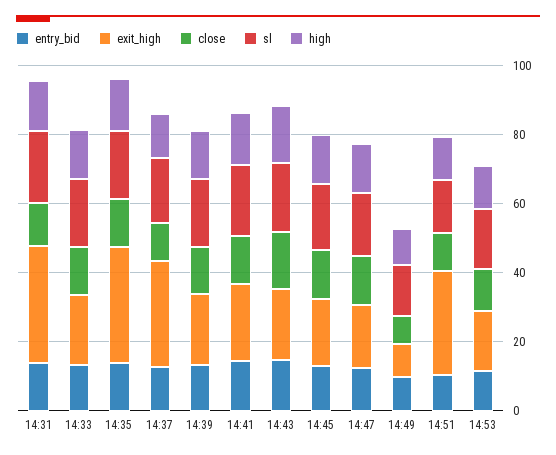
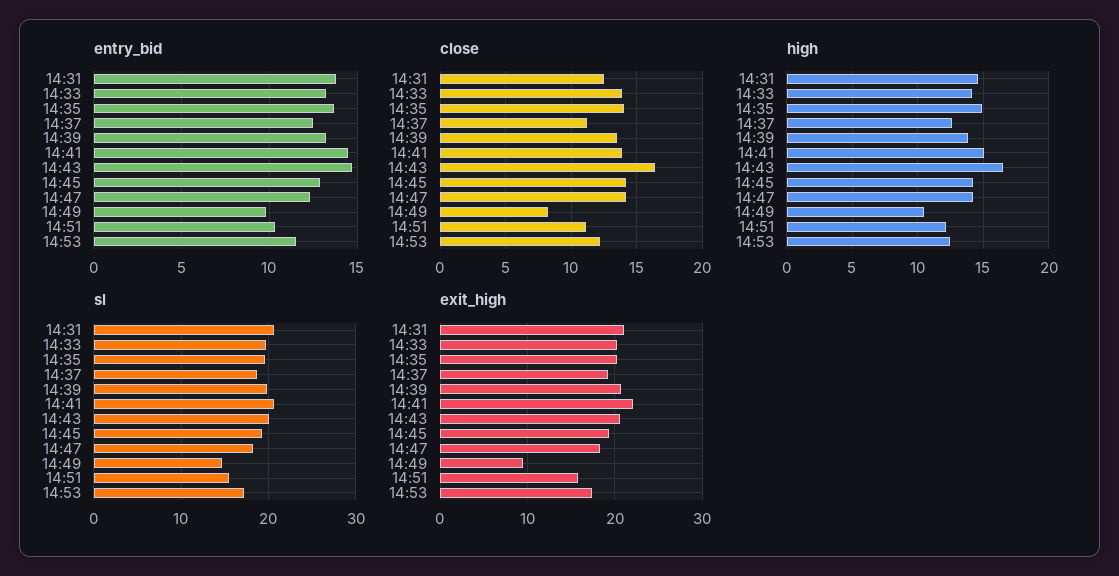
exit_high, 14:31: 35 -> 21
exit_high, 14:35: 35 -> 20
exit_high, 14:37: 30 -> 19
exit_high, 14:51: 30 -> 16

